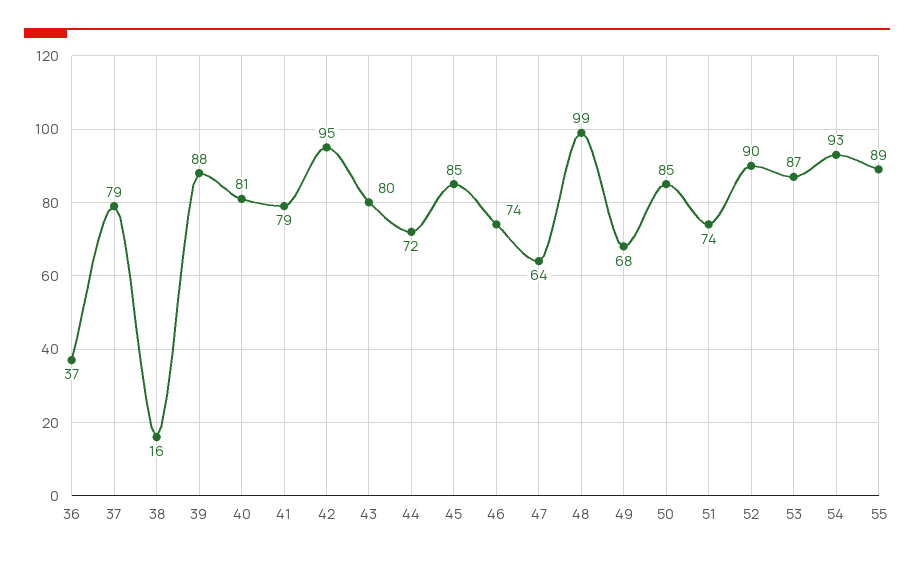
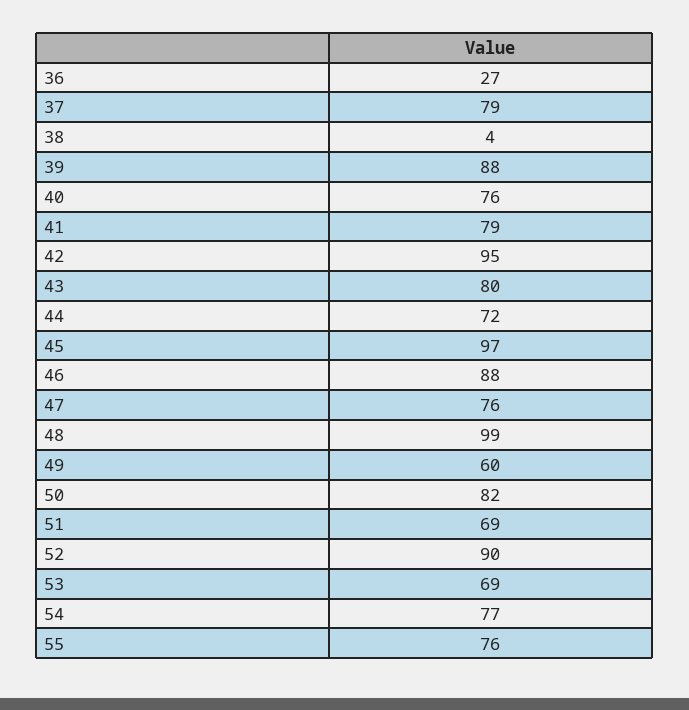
36: 37 -> 27
38: 16 -> 4
40: 81 -> 76
45: 85 -> 97
46: 74 -> 88
47: 64 -> 76
49: 68 -> 60
50: 85 -> 82
51: 74 -> 69
53: 87 -> 69
54: 93 -> 77
55: 89 -> 76

